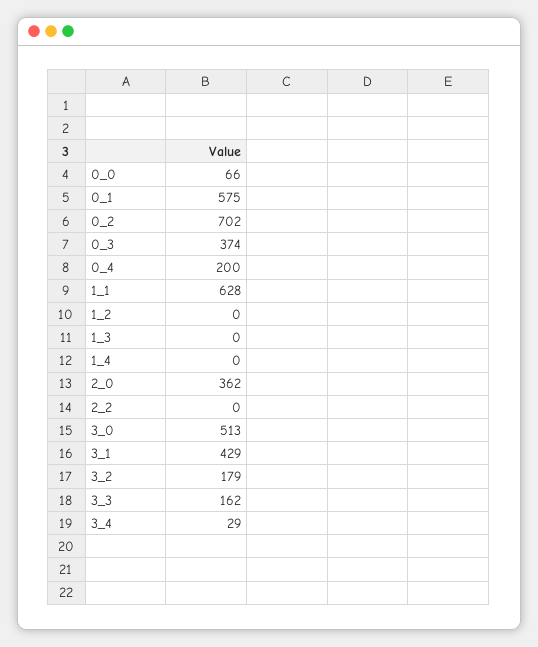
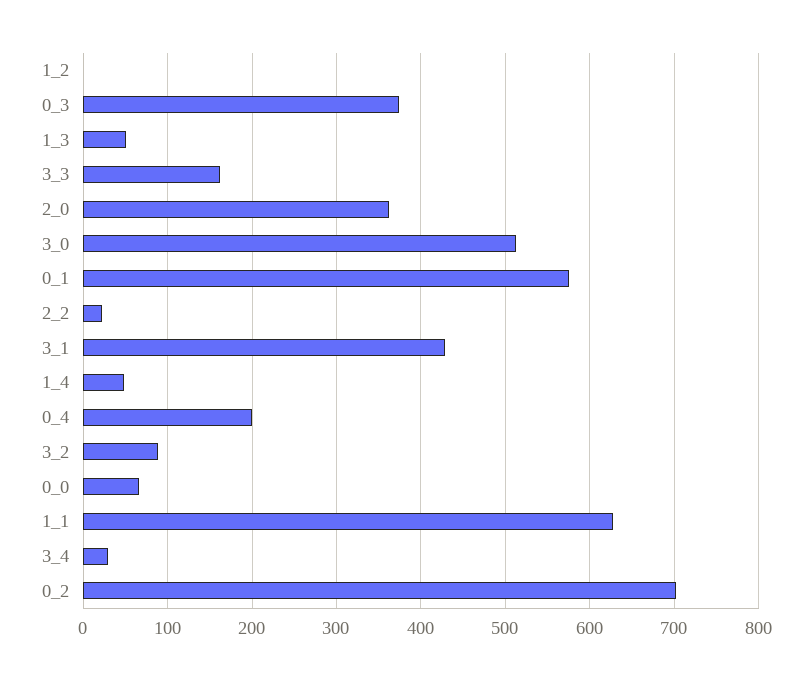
1_3: 0 -> 50
1_4: 0 -> 50
2_2: 0 -> 20
3_2: 179 -> 90

